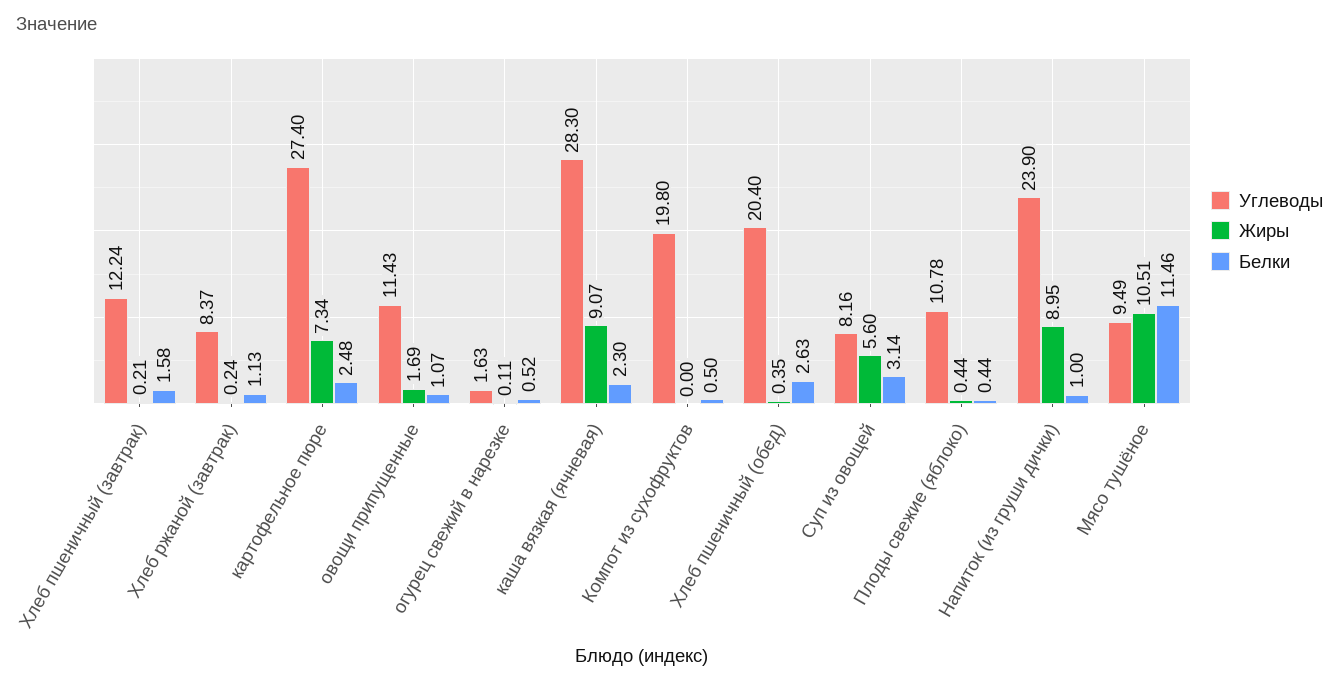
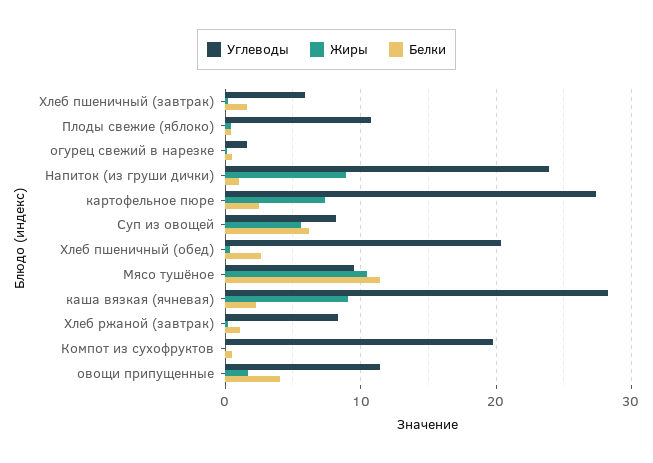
Углеводы, Хлеб пшеничный (завтрак): 12.24 -> 6
Белки, овощи припущенные: 1.07 -> 4
Белки, Суп из овощей: 3.14 -> 6

